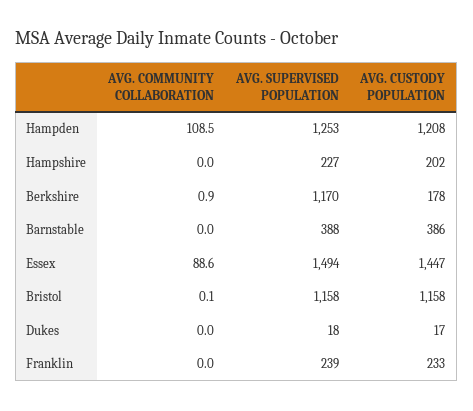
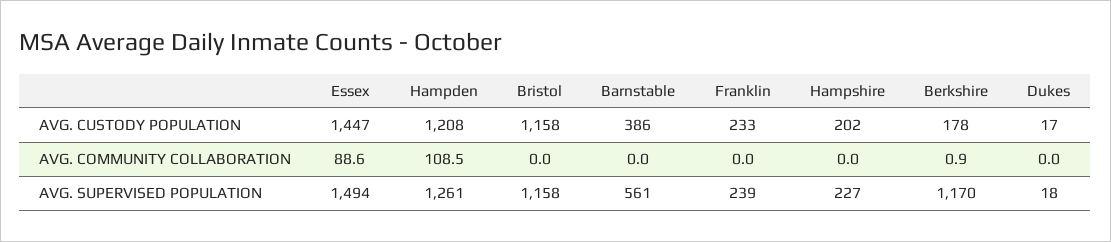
AVG. SUPERVISED POPULATION, Hampden: 1253 -> 1261
AVG. SUPERVISED POPULATION, Barnstable: 388 -> 561
AVG. COMMUNITY COLLABORATION, Bristol: 0.1 -> 0

